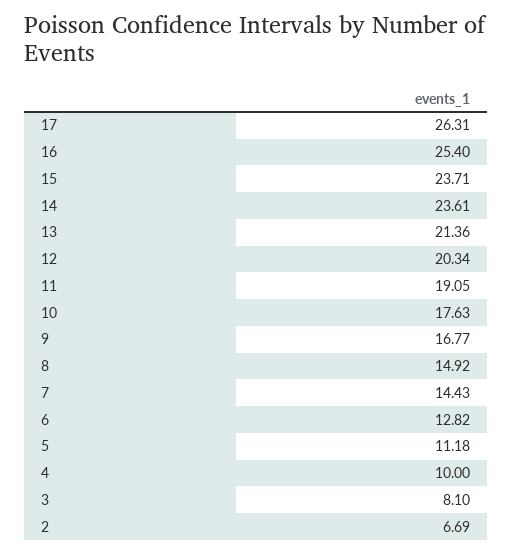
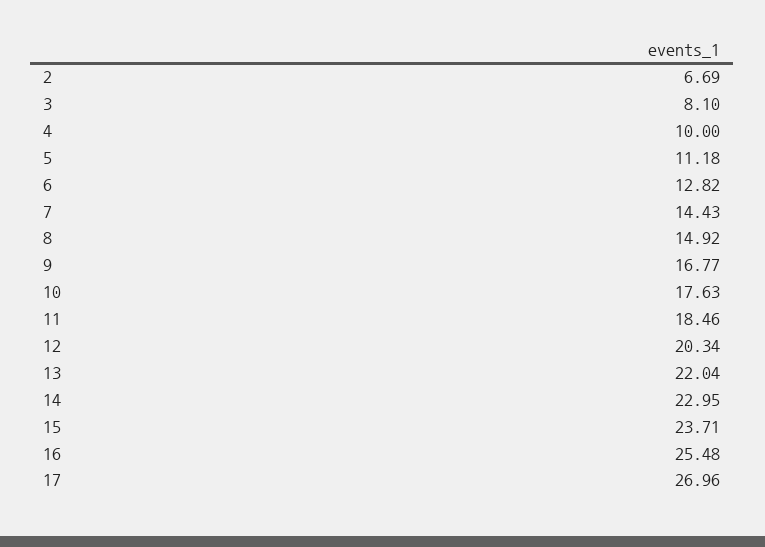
17: 26.31 -> 26.96
16: 25.4 -> 25.48
14: 23.61 -> 22.95
13: 21.36 -> 22.04
11: 19.05 -> 18.46

